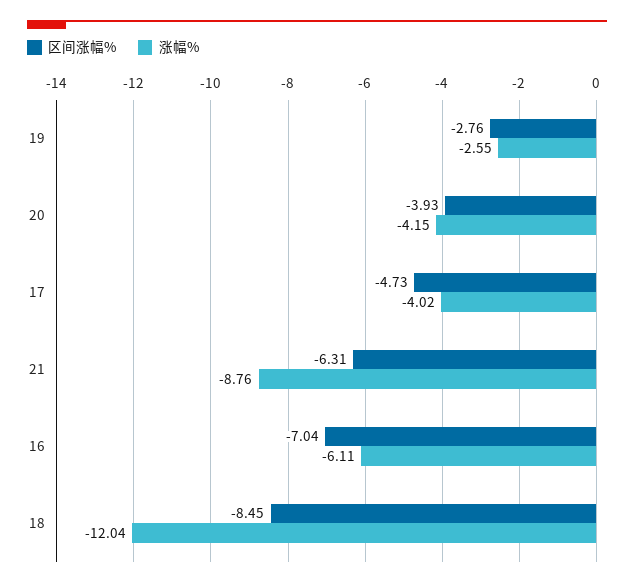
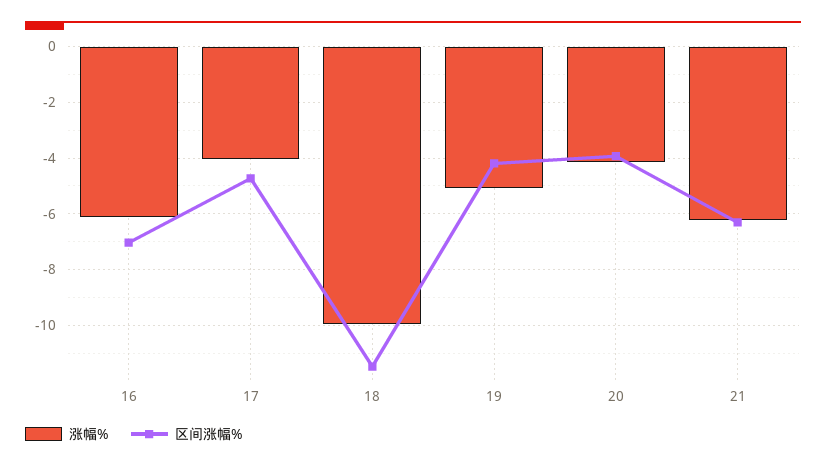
区间涨幅%, 19: -2.76 -> -4.25
涨幅%, 19: -2.55 -> -5
涨幅%, 21: -8.76 -> -6.25
区间涨幅%, 18: -8.45 -> -11.5
涨幅%, 18: -12.04 -> -10

